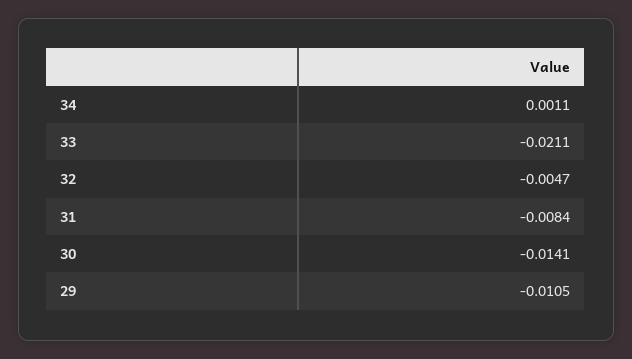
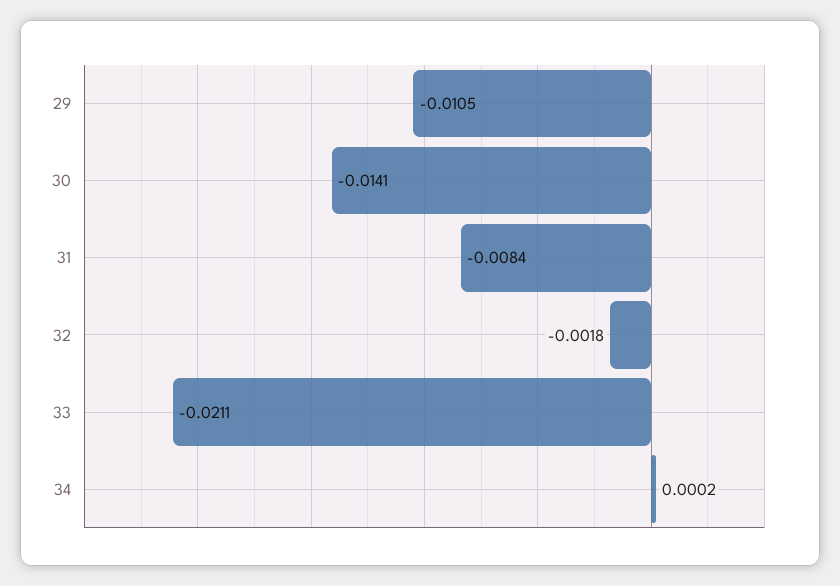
34: 0.0011 -> 0.0002
32: -0.0047 -> -0.0018

